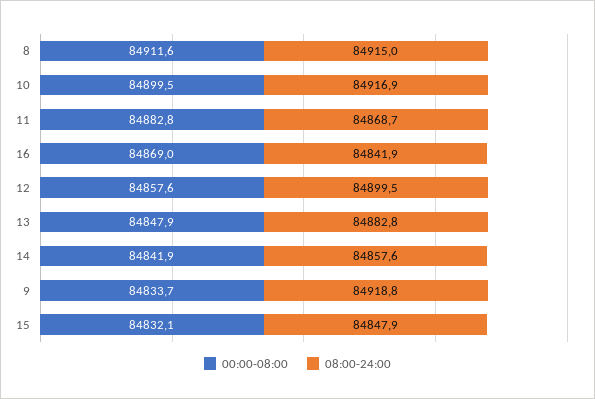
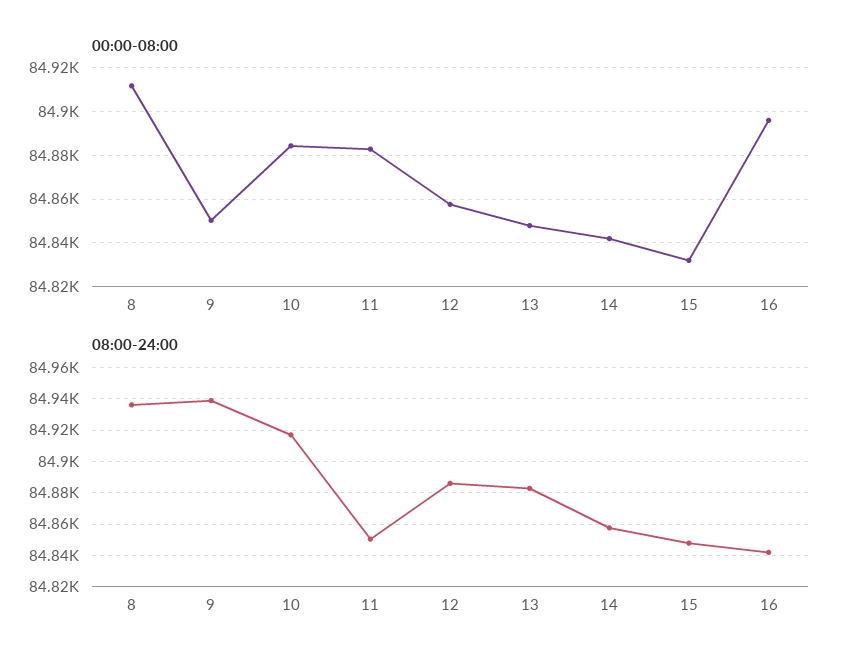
08:00-24:00, 8: 84915 -> 84935
00:00-08:00, 10: 84899.5 -> 84885
08:00-24:00, 11: 84868.7 -> 84850
00:00-08:00, 16: 84869 -> 84895
08:00-24:00, 12: 84899.5 -> 84885
00:00-08:00, 9: 84833.7 -> 84850
08:00-24:00, 9: 84918.8 -> 84940

